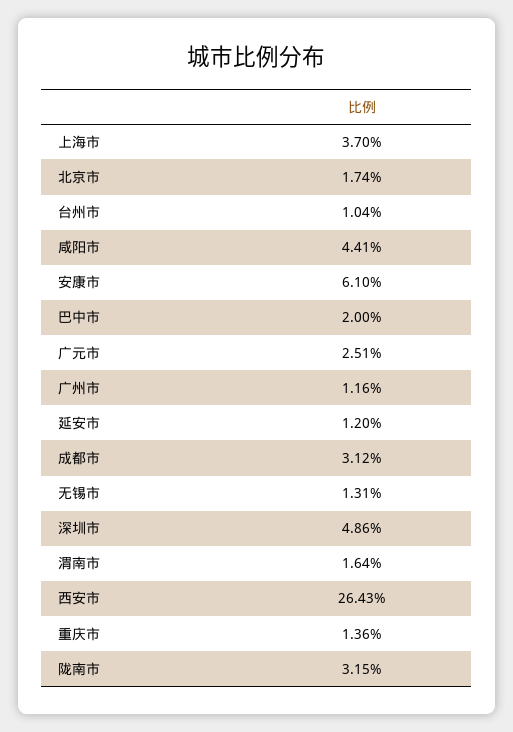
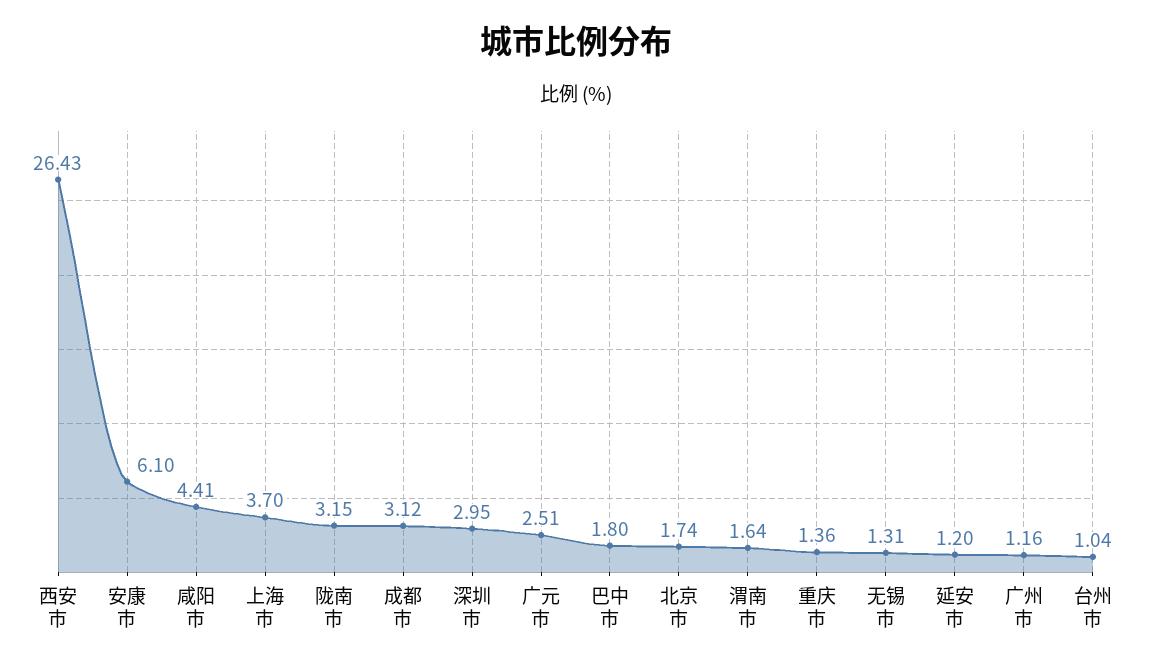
巴中市: 2 -> 1.8
深圳市: 4.86 -> 2.95

